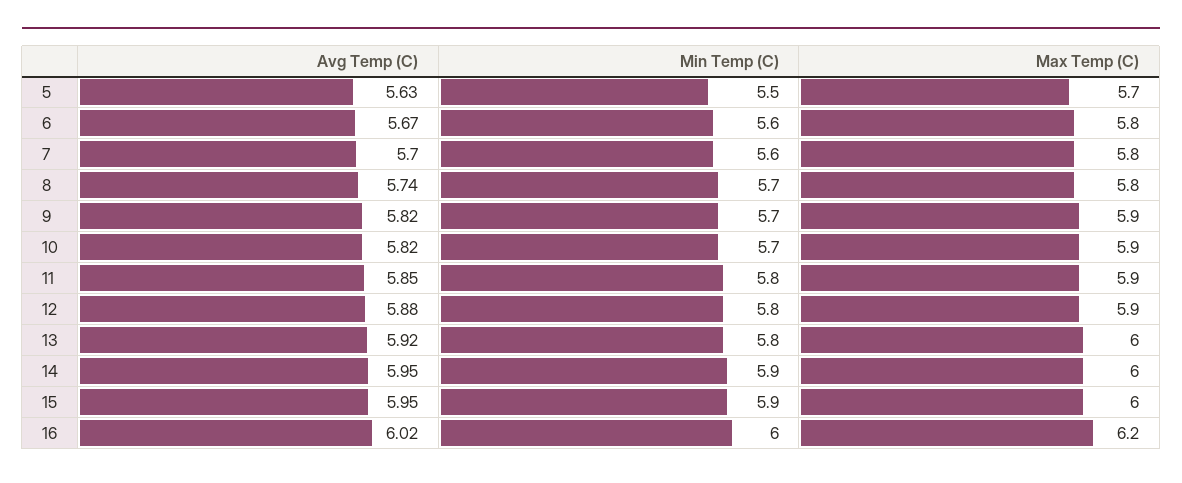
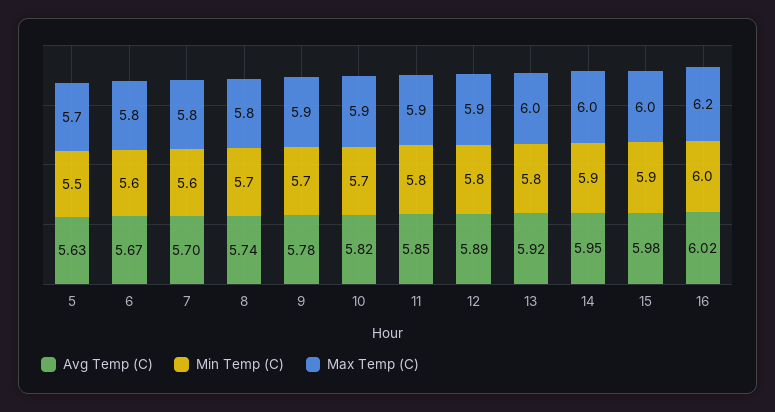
Avg Temp (C), 9: 5.82 -> 5.78
Avg Temp (C), 12: 5.88 -> 5.89
Avg Temp (C), 15: 5.95 -> 5.98

